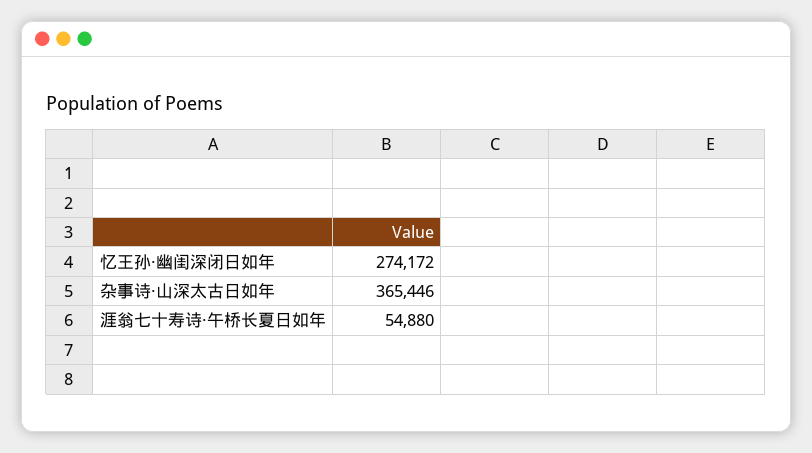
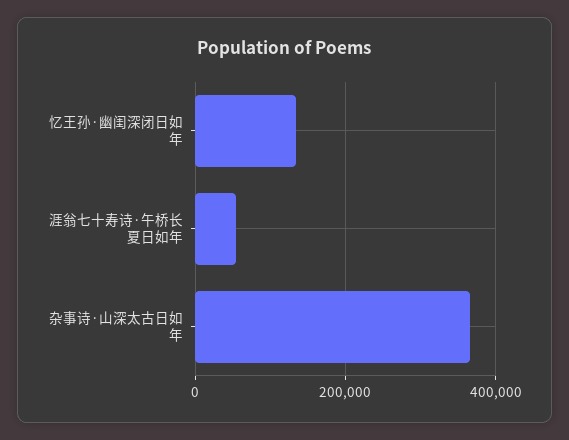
忆王孙·幽闺深闭日如年: 274172 -> 140000

